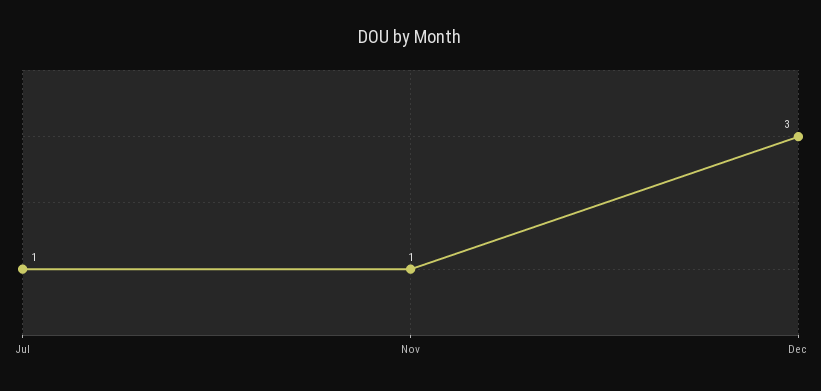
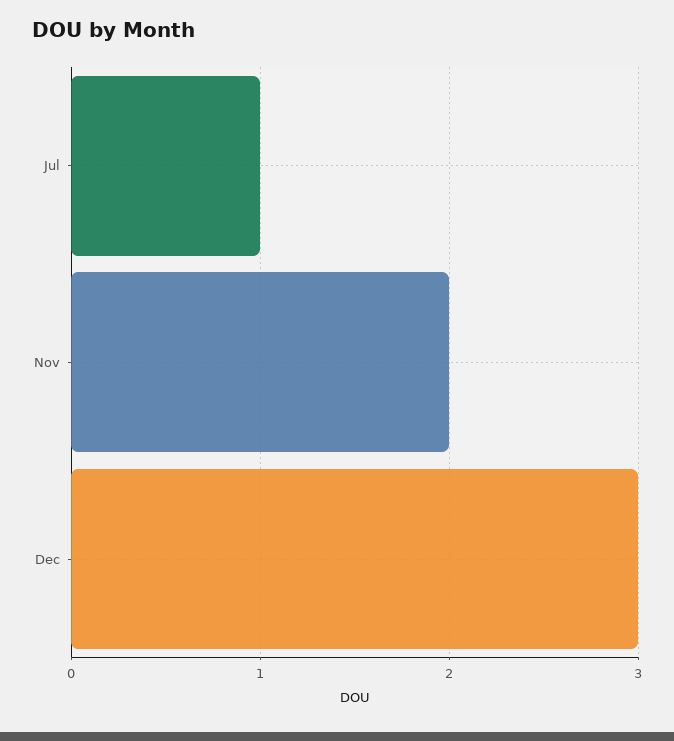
Nov: 1 -> 2

